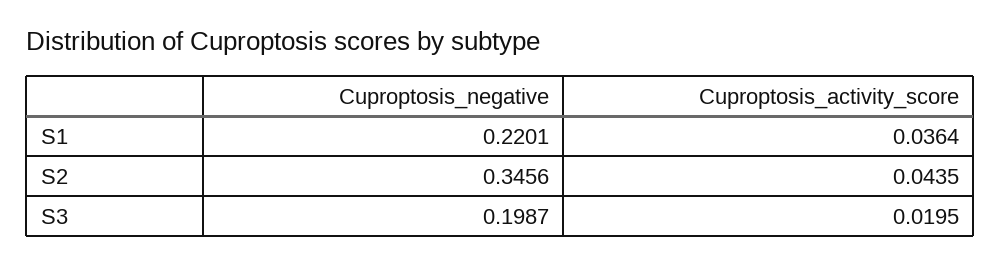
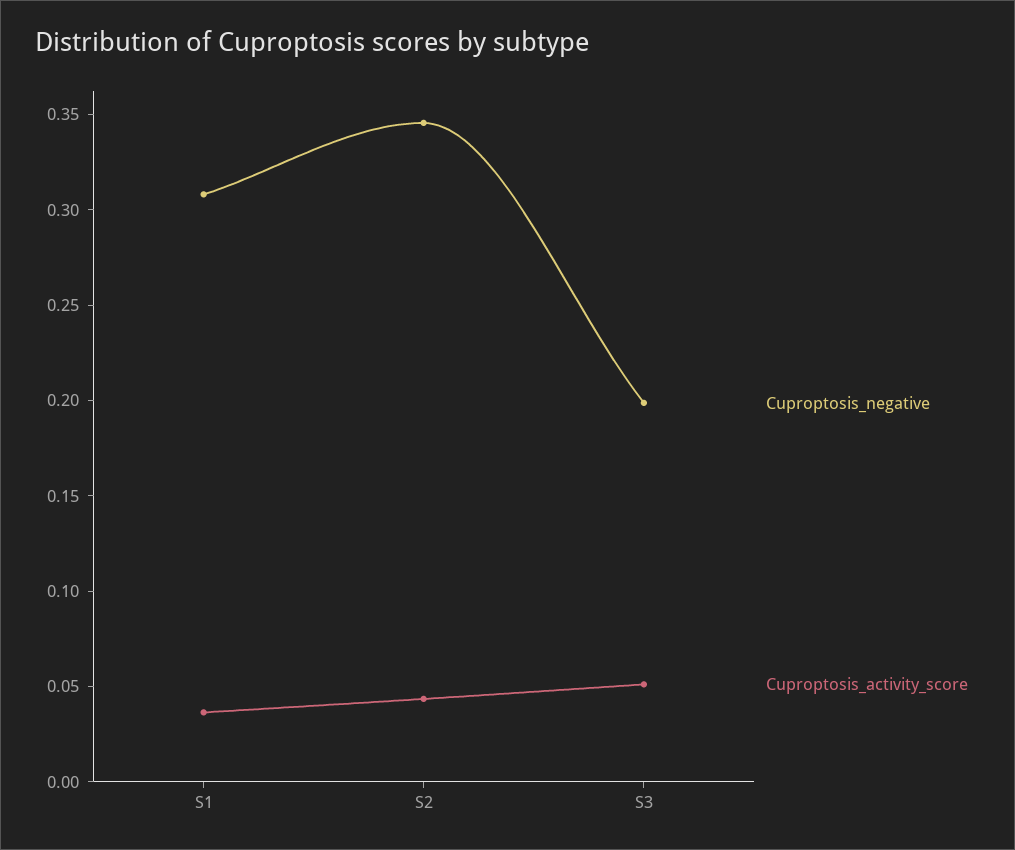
Cuproptosis_negative, S1: 0.2201 -> 0.31
Cuproptosis_activity_score, S3: 0.0195 -> 0.05

